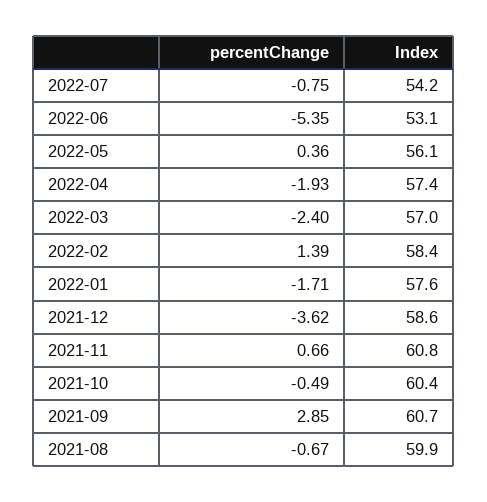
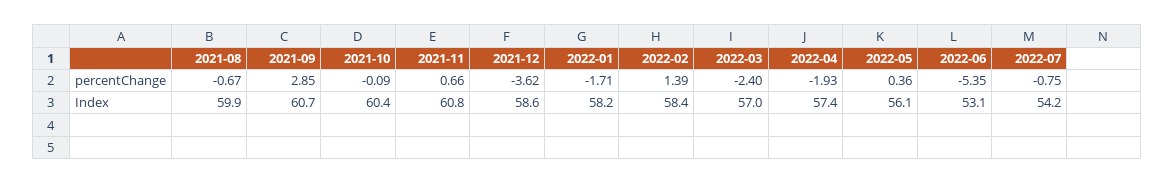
Index, 2022-01: 57.6 -> 58.2
percentChange, 2021-10: -0.49 -> -0.09

